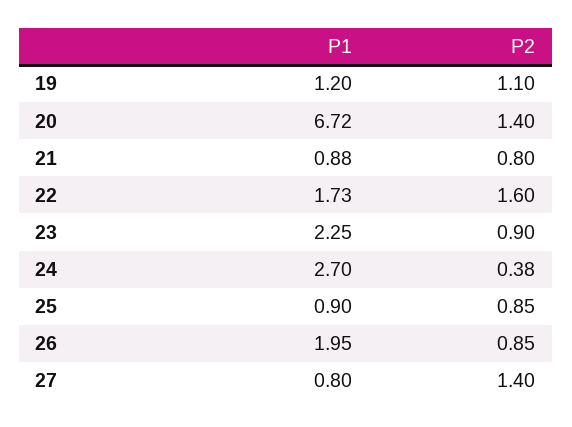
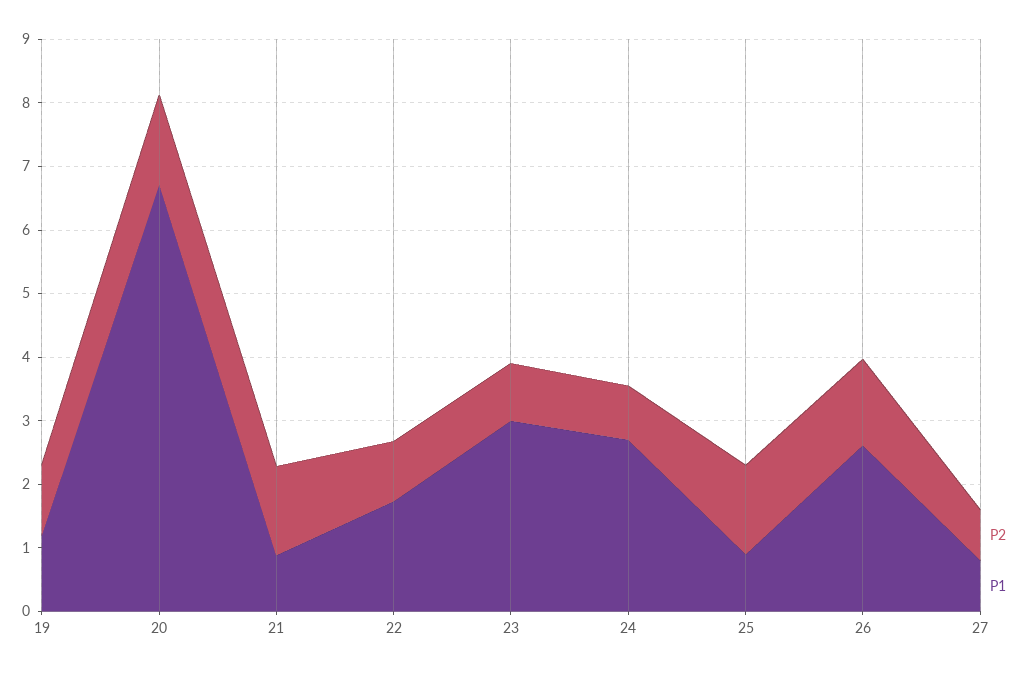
P2, 21: 0.8 -> 1.4
P2, 22: 1.6 -> 1
P1, 23: 2.25 -> 3
P2, 24: 0.38 -> 0.8
P2, 25: 0.85 -> 1.4
P1, 26: 1.95 -> 2.6
P2, 26: 0.85 -> 1.4
P2, 27: 1.4 -> 0.8

